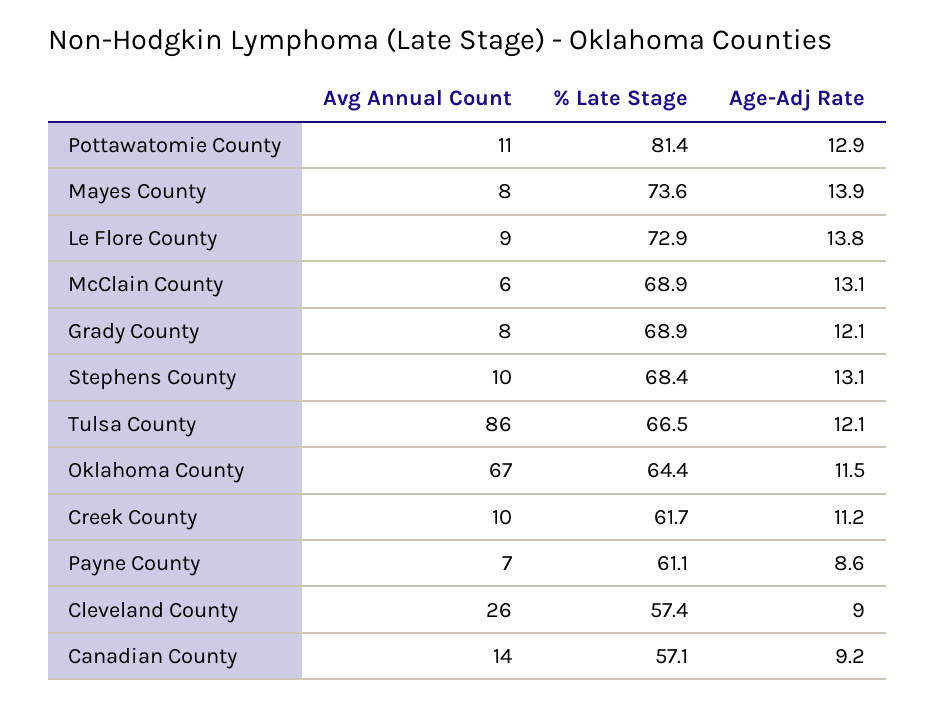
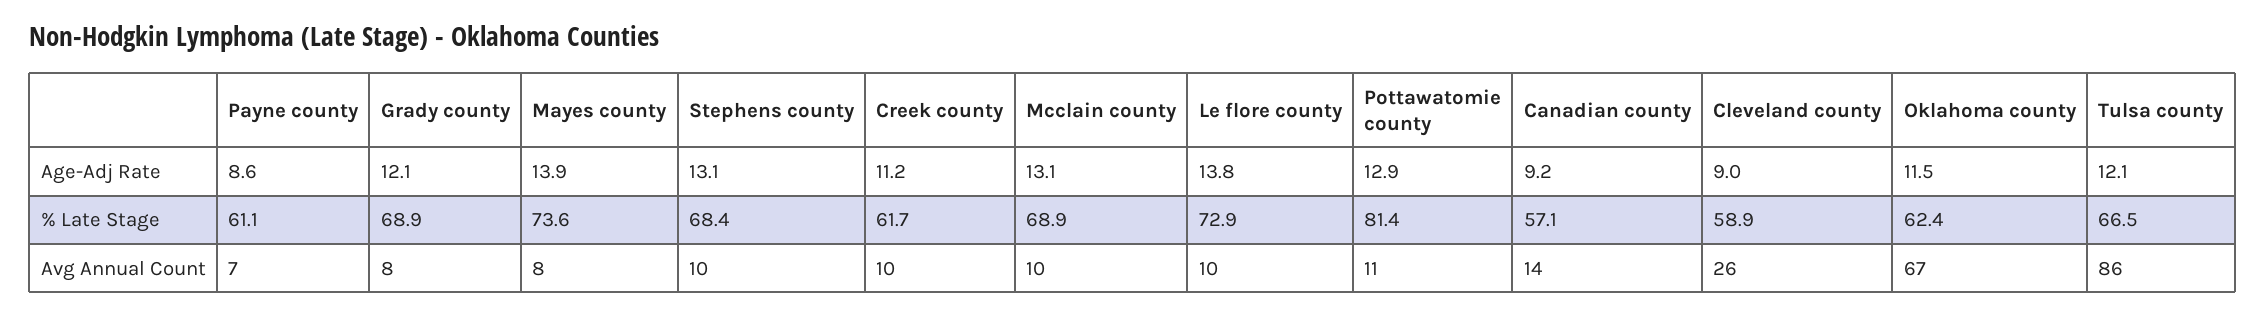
Avg Annual Count, Le Flore County: 9 -> 10
Avg Annual Count, McClain County: 6 -> 10
% Late Stage, Oklahoma County: 64.4 -> 62.4
% Late Stage, Cleveland County: 57.4 -> 58.9

